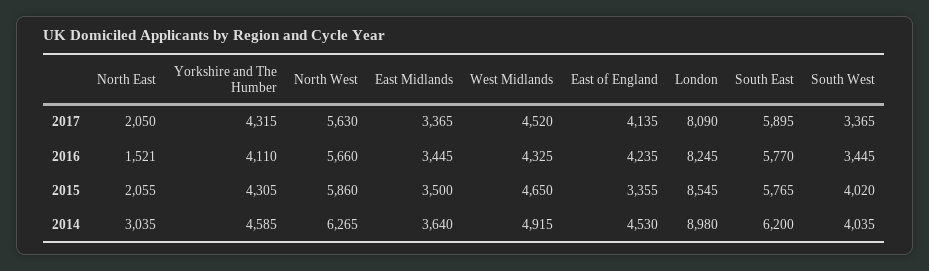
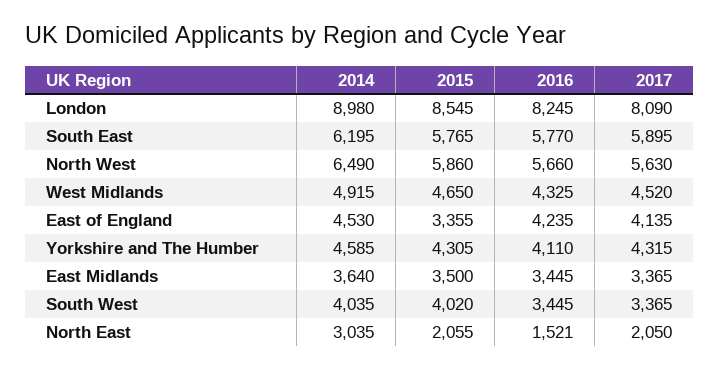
North West, 2014: 6265 -> 6490
South East, 2014: 6200 -> 6195

